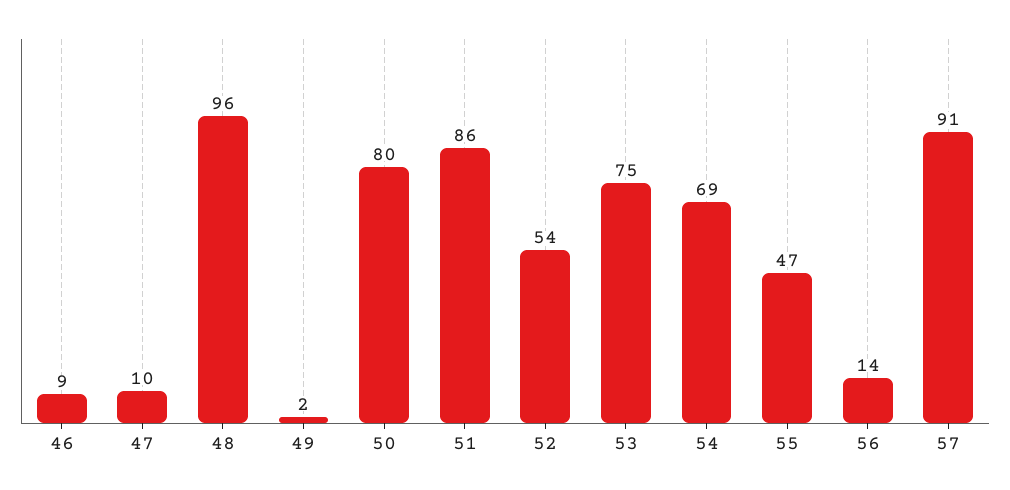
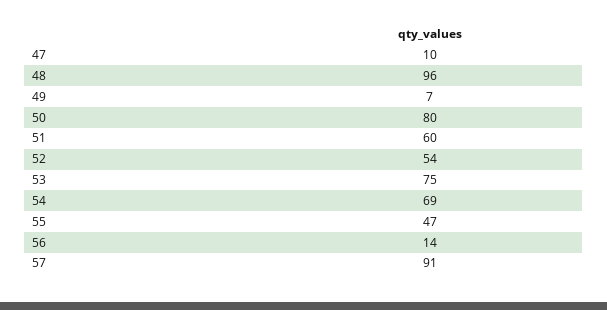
46: 9 -> none
49: 2 -> 7
51: 86 -> 60

